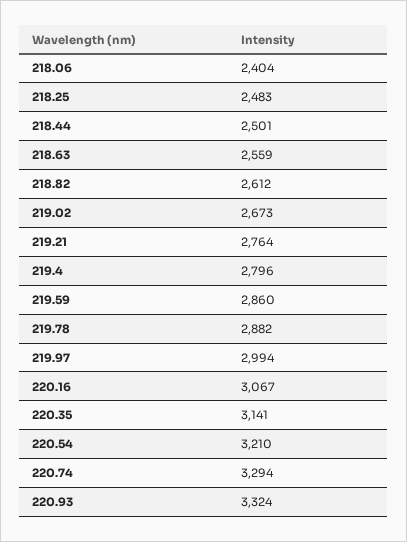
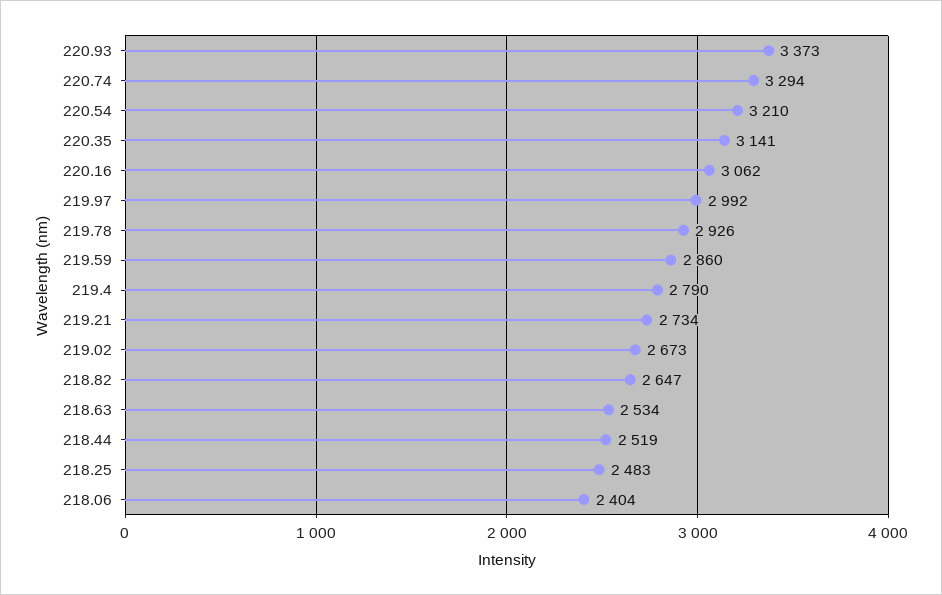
218.44: 2501 -> 2519
218.63: 2559 -> 2534
218.82: 2612 -> 2647
219.21: 2764 -> 2734
219.4: 2796 -> 2790
219.78: 2882 -> 2926
219.97: 2994 -> 2992
220.16: 3067 -> 3062
220.93: 3324 -> 3373

